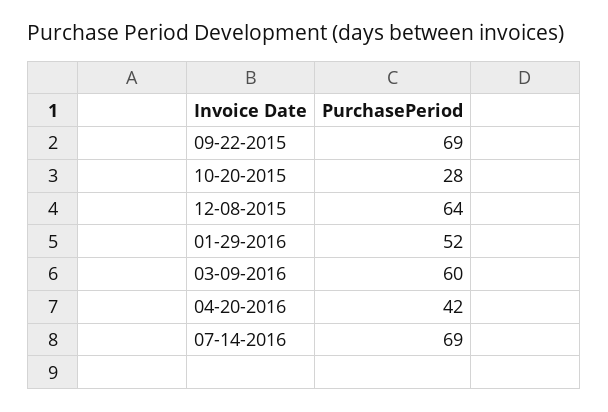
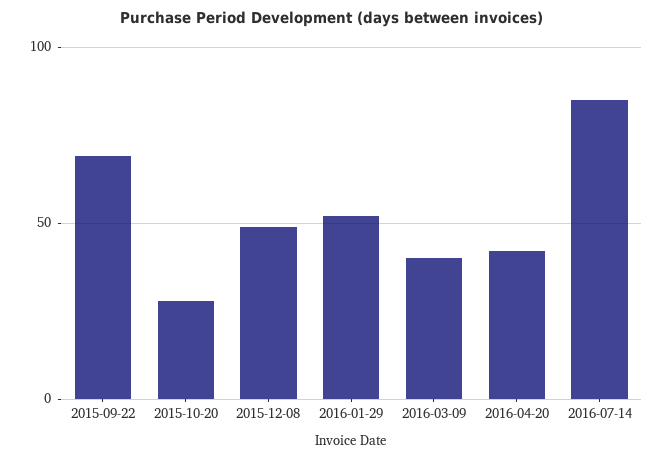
12-08-2015: 64 -> 50
03-09-2016: 60 -> 40
07-14-2016: 69 -> 85

